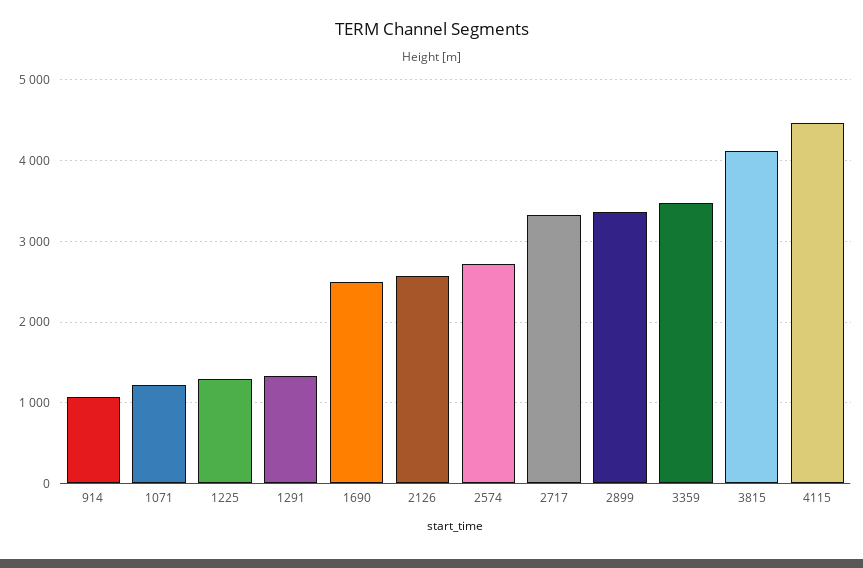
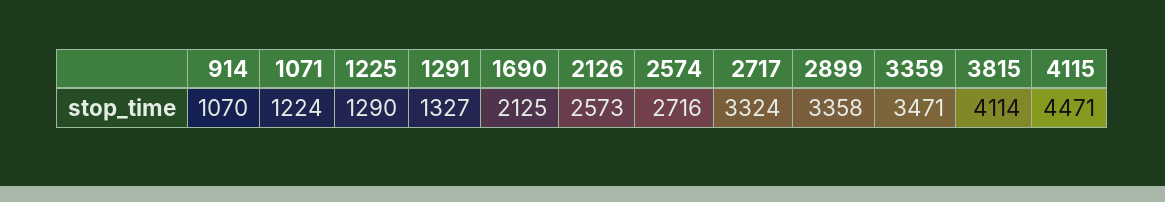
1690: 2500 -> 2125

